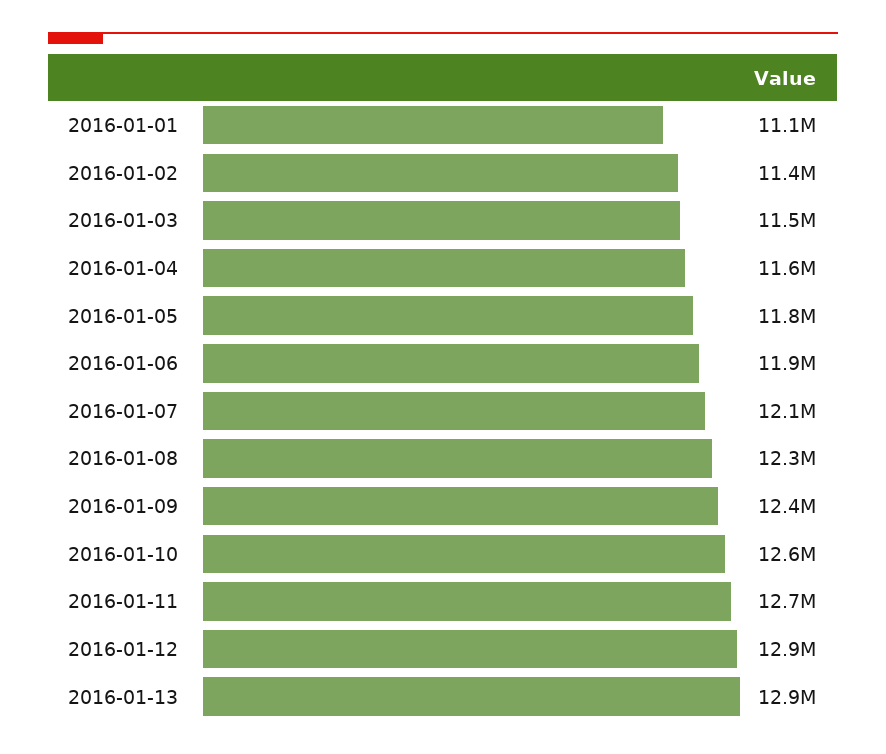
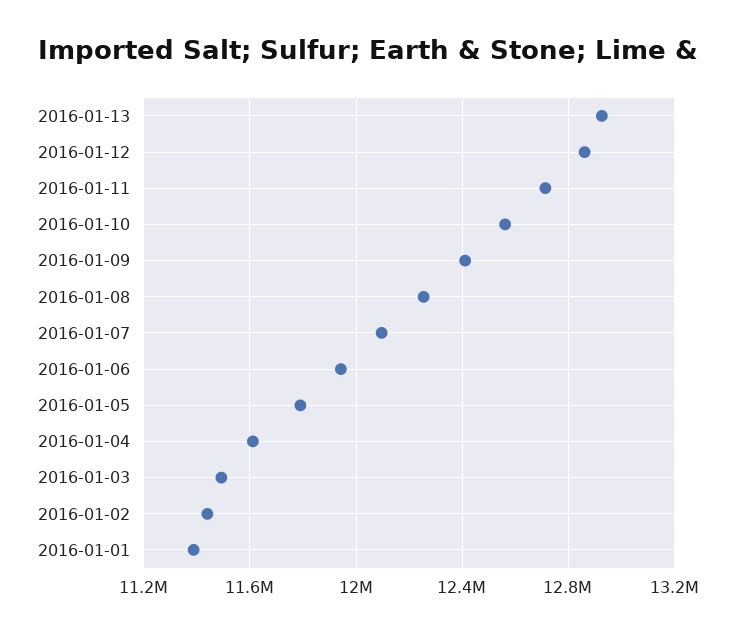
2016-01-01: 11100000 -> 11400000

